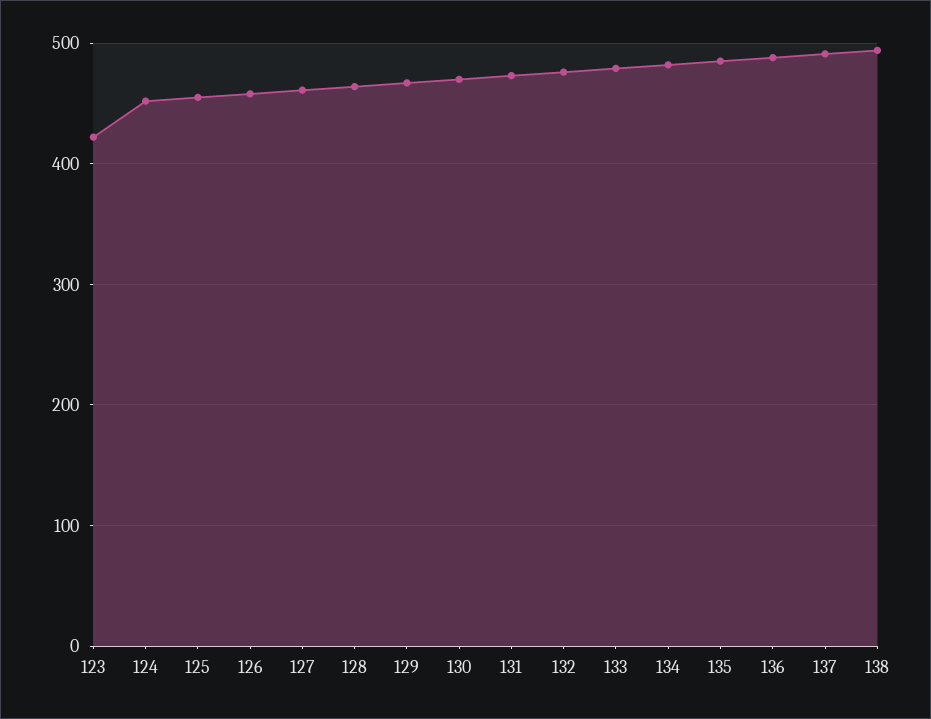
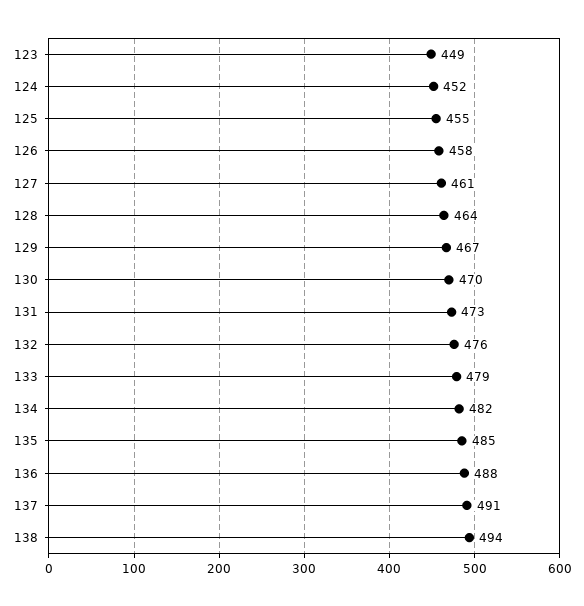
123: 420 -> 449

